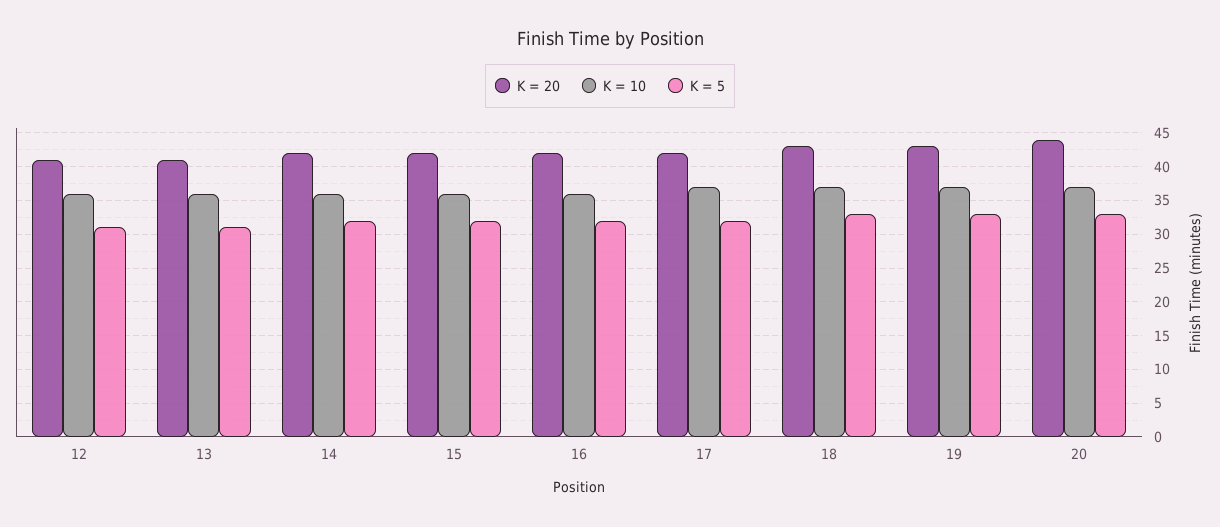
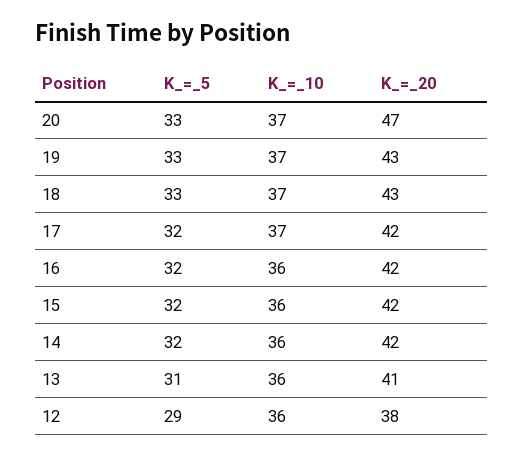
K = 20, 12: 41 -> 38
K = 5, 12: 31 -> 29
K = 20, 20: 44 -> 47

